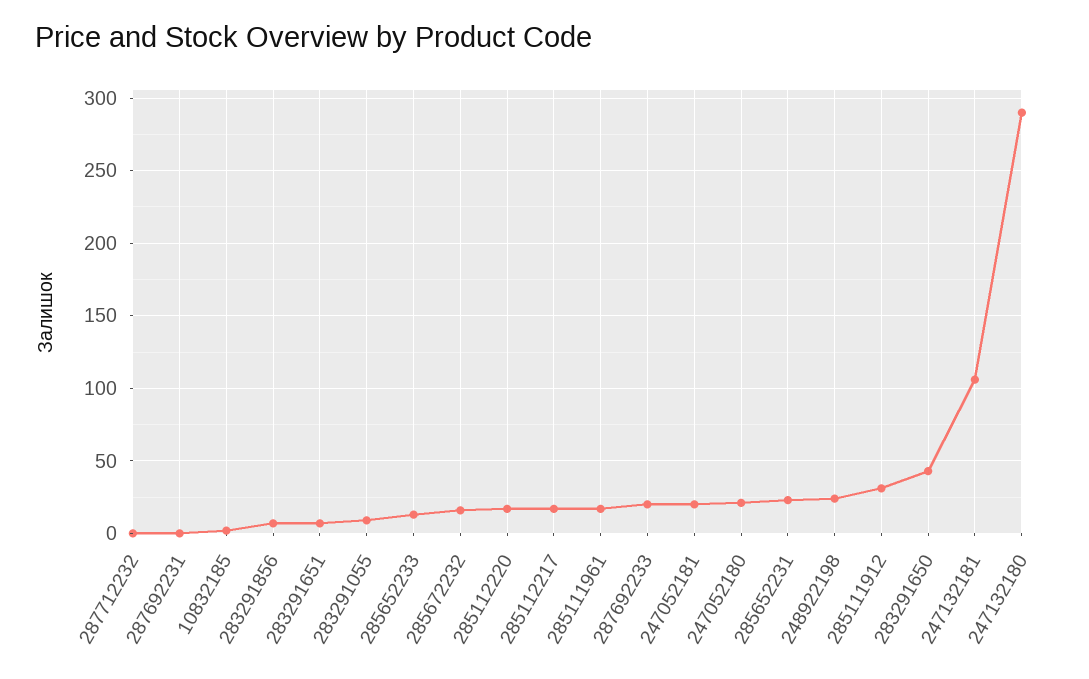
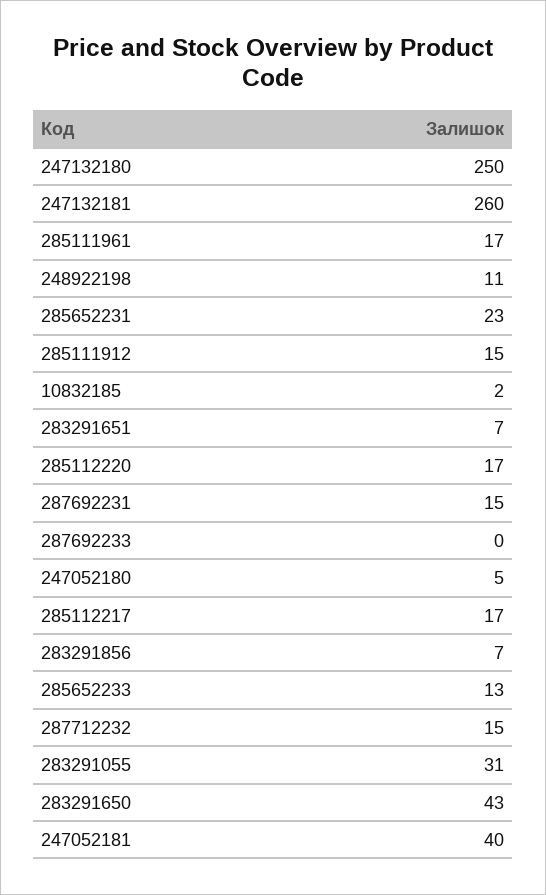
287712232: 0 -> 15
287692231: 0 -> 15
283291055: 10 -> 31
285672232: 15 -> none
287692233: 20 -> 0
247052181: 20 -> 40
247052180: 20 -> 5
248922198: 25 -> 11
285111912: 30 -> 15
247132181: 105 -> 260
247132180: 290 -> 250

